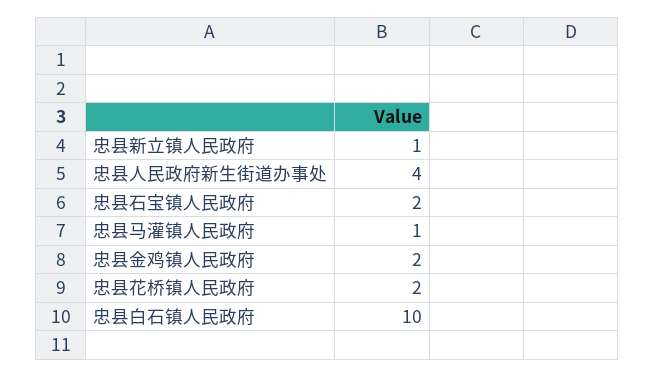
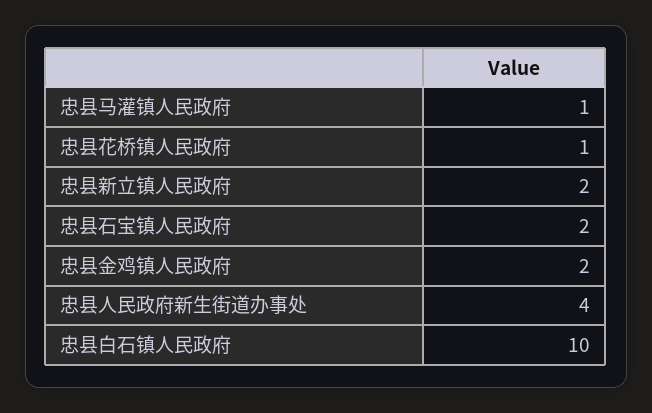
忠县新立镇人民政府: 1 -> 2
忠县花桥镇人民政府: 2 -> 1

